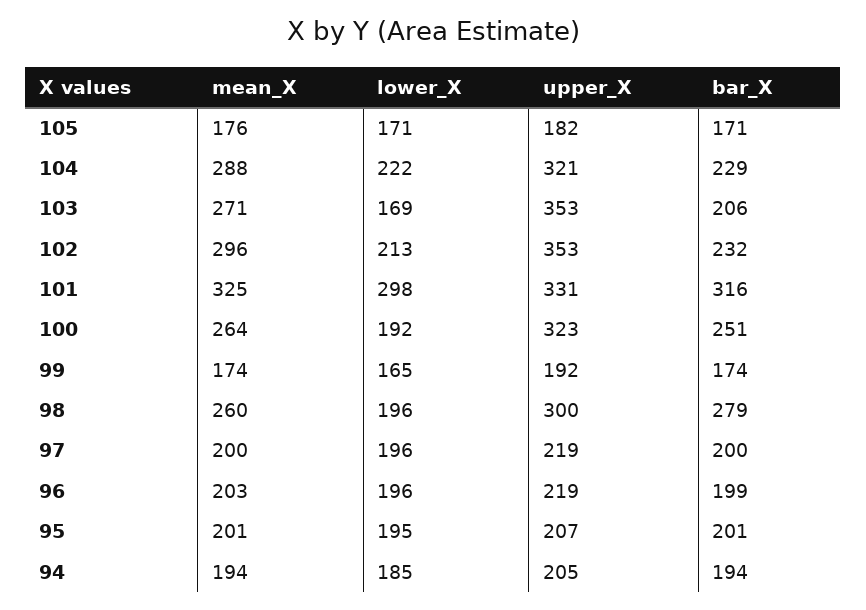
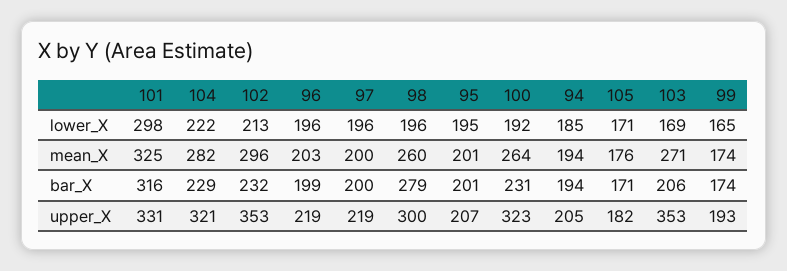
mean_X, 104: 288 -> 282
bar_X, 100: 251 -> 231
upper_X, 99: 192 -> 193

